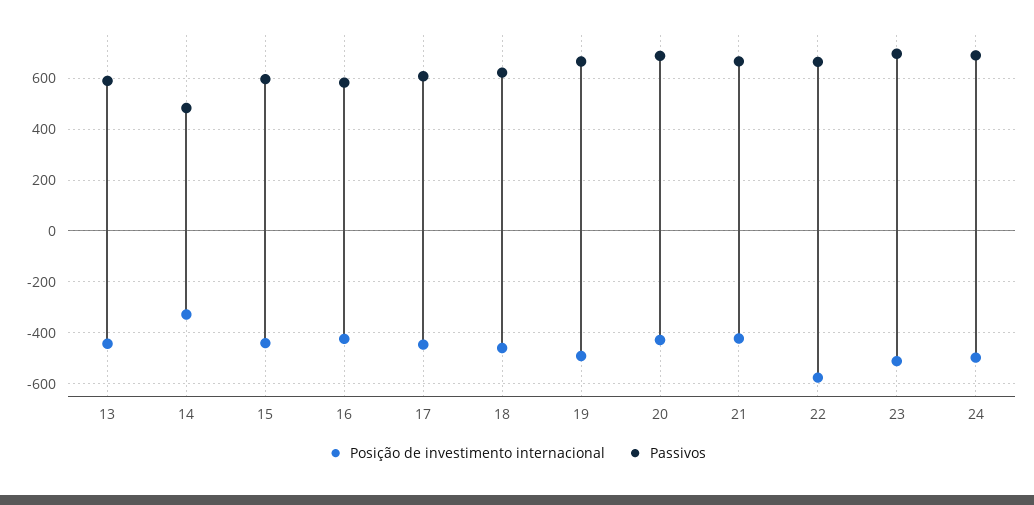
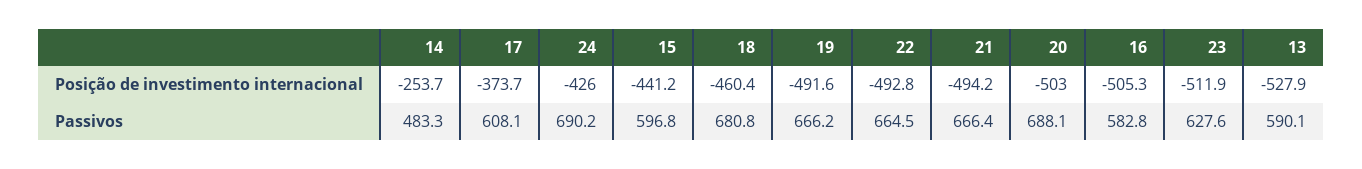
Posição de investimento internacional, 13: -450 -> -527.9
Posição de investimento internacional, 14: -325 -> -253.7
Posição de investimento internacional, 16: -425 -> -505.3
Posição de investimento internacional, 17: -450 -> -373.7
Passivos, 18: 625 -> 680.8
Posição de investimento internacional, 20: -425 -> -503
Posição de investimento internacional, 21: -425 -> -494.2
Posição de investimento internacional, 22: -575 -> -492.8
Passivos, 23: 700 -> 627.6
Posição de investimento internacional, 24: -500 -> -426

